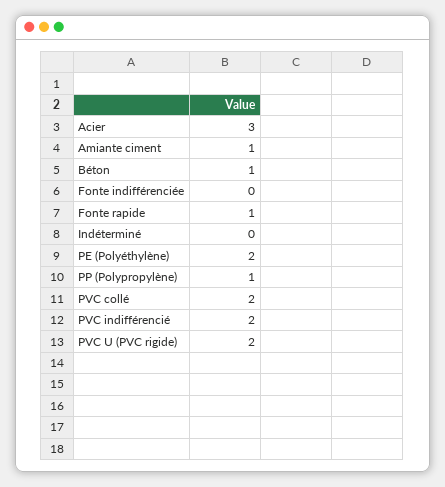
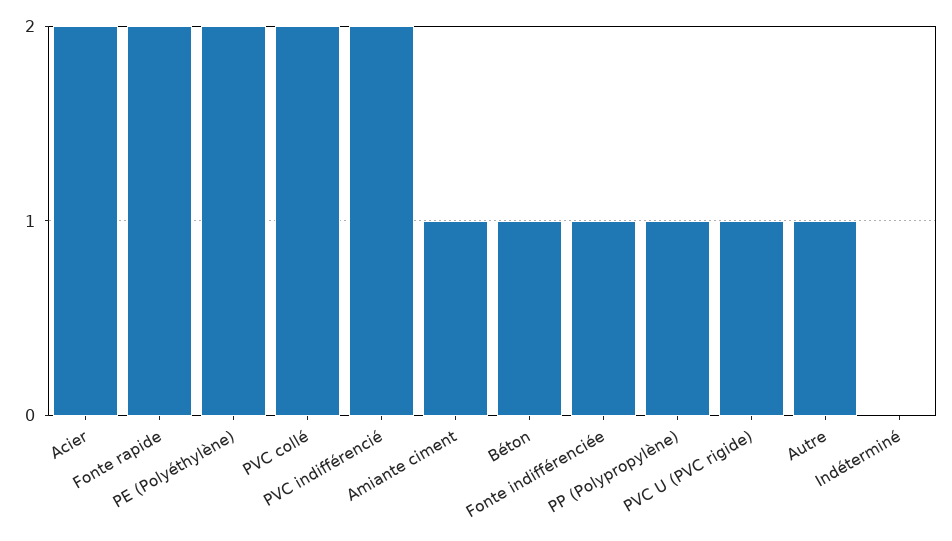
Acier: 3 -> 2
Fonte indifférenciée: 0 -> 1
Fonte rapide: 1 -> 2
PVC U (PVC rigide): 2 -> 1
Autre: none -> 1

